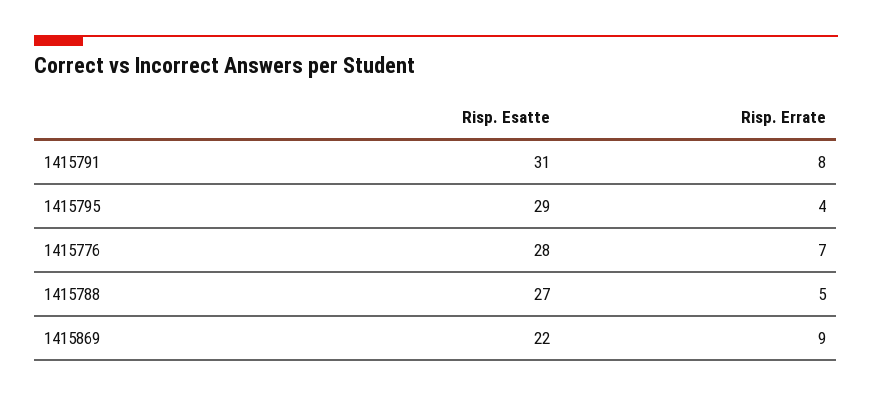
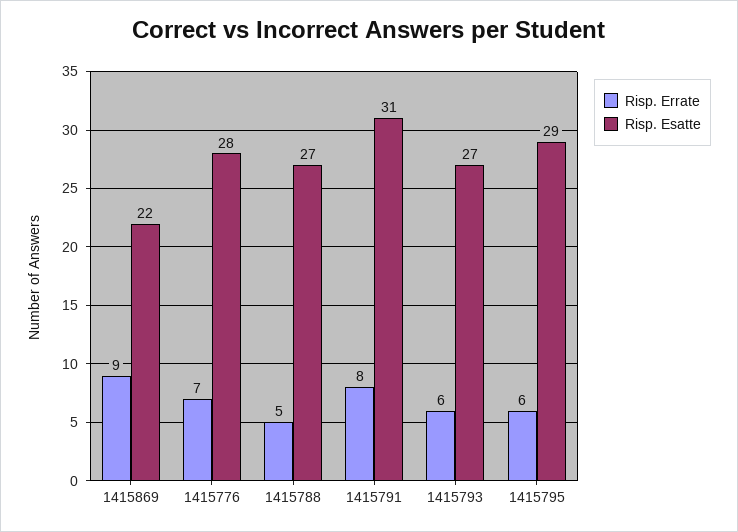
Risp. Errate, 1415795: 4 -> 6
Risp. Errate, 1415793: none -> 6
Risp. Esatte, 1415793: none -> 27

